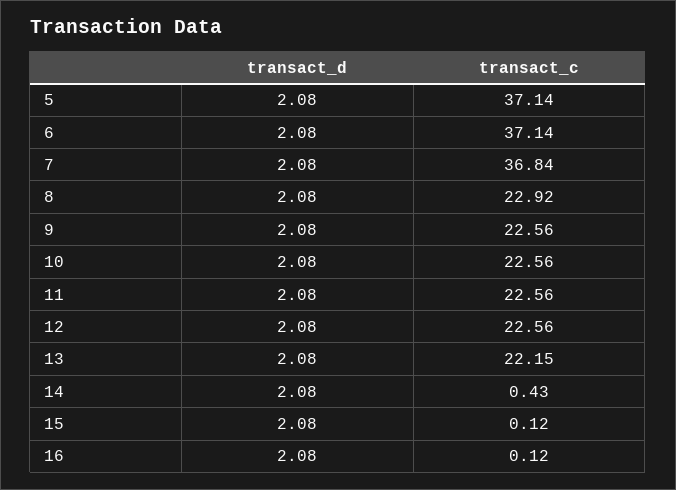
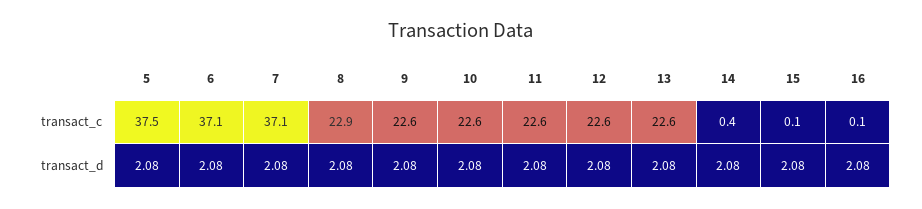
transact_c, 5: 37.14 -> 37.5
transact_c, 7: 36.84 -> 37.1
transact_c, 13: 22.15 -> 22.6

